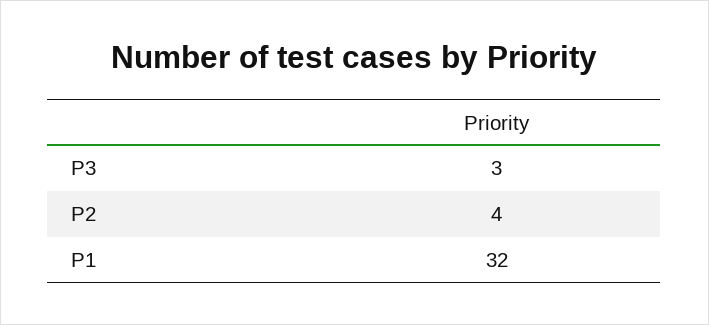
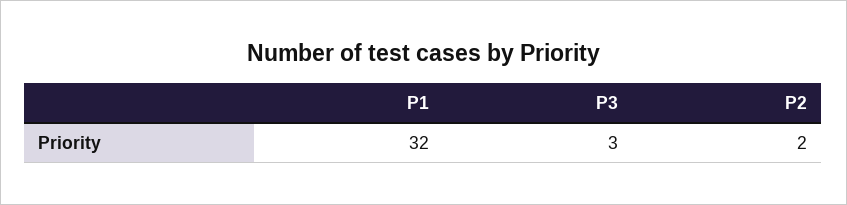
P2: 4 -> 2

